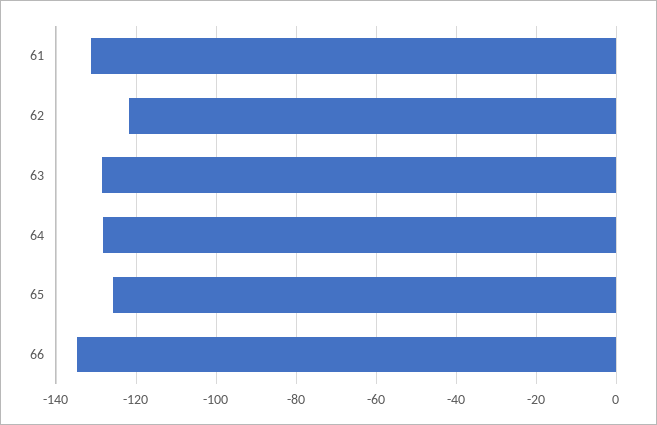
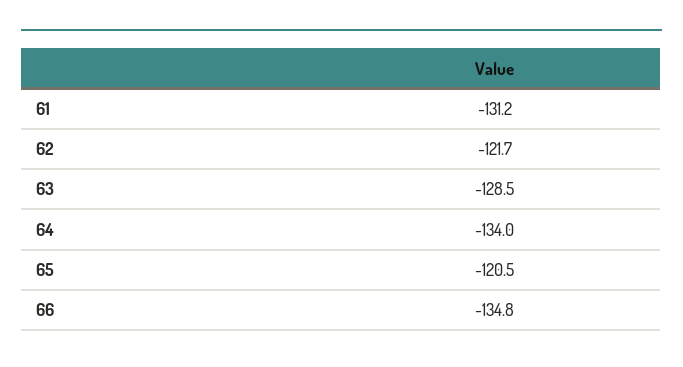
64: -128 -> -134
65: -126 -> -120.5

